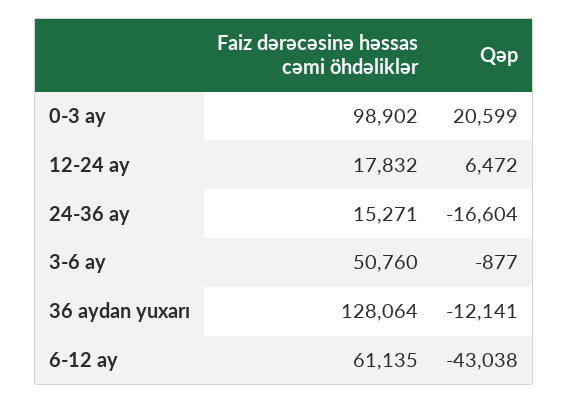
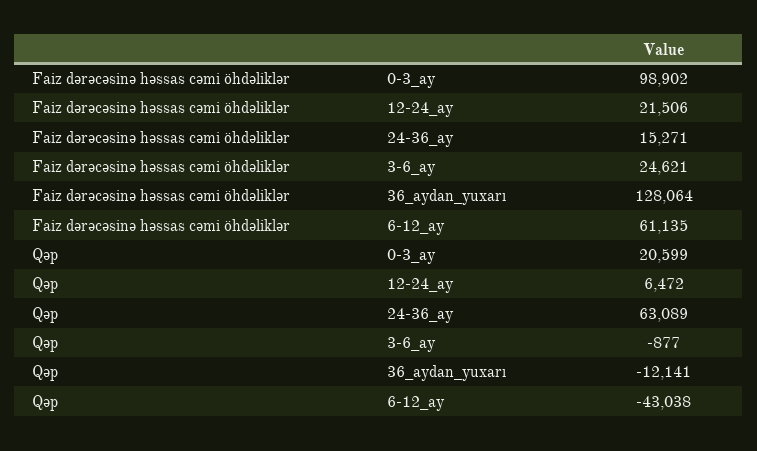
Faiz dərəcəsinə həssas cəmi öhdəliklər, 12-24 ay: 17832 -> 21506
Qəp, 24-36 ay: -16604 -> 63089
Faiz dərəcəsinə həssas cəmi öhdəliklər, 3-6 ay: 50760 -> 24621

